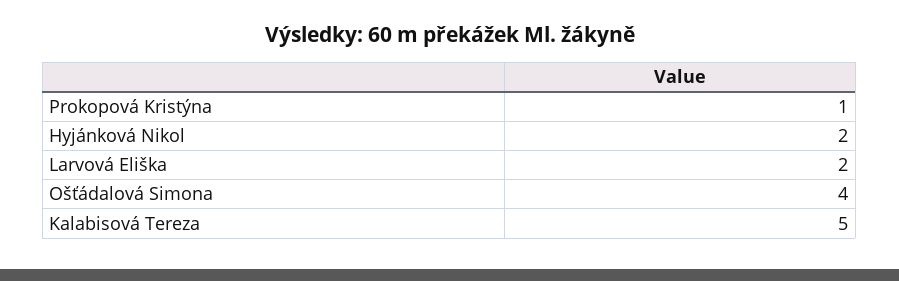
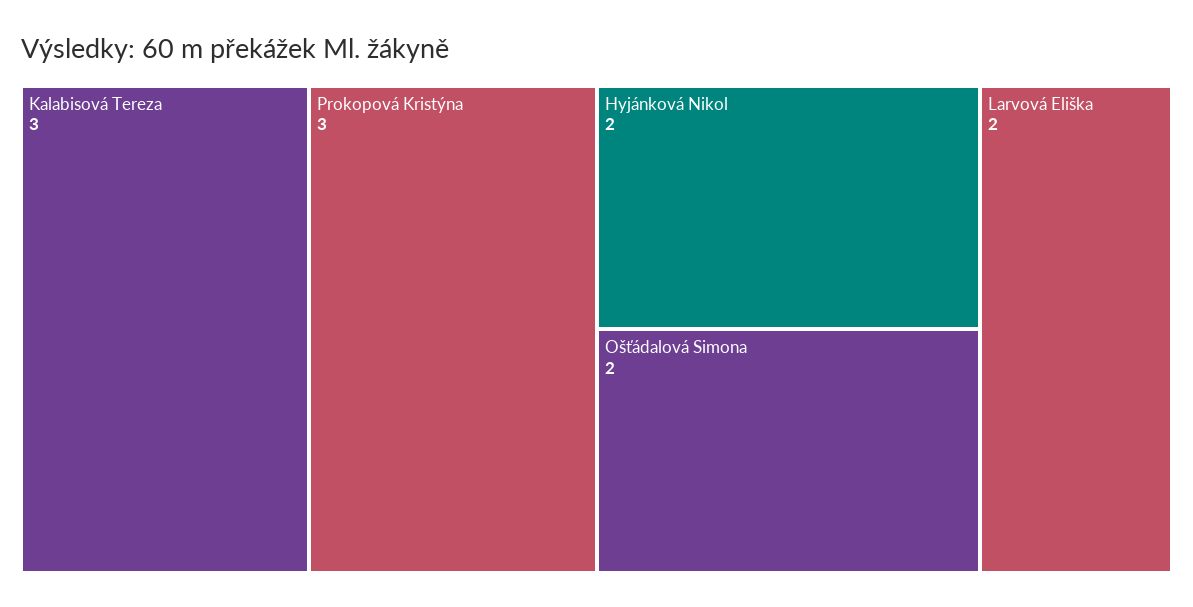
Prokopová Kristýna: 1 -> 3
Ošťádalová Simona: 4 -> 2
Kalabisová Tereza: 5 -> 3

